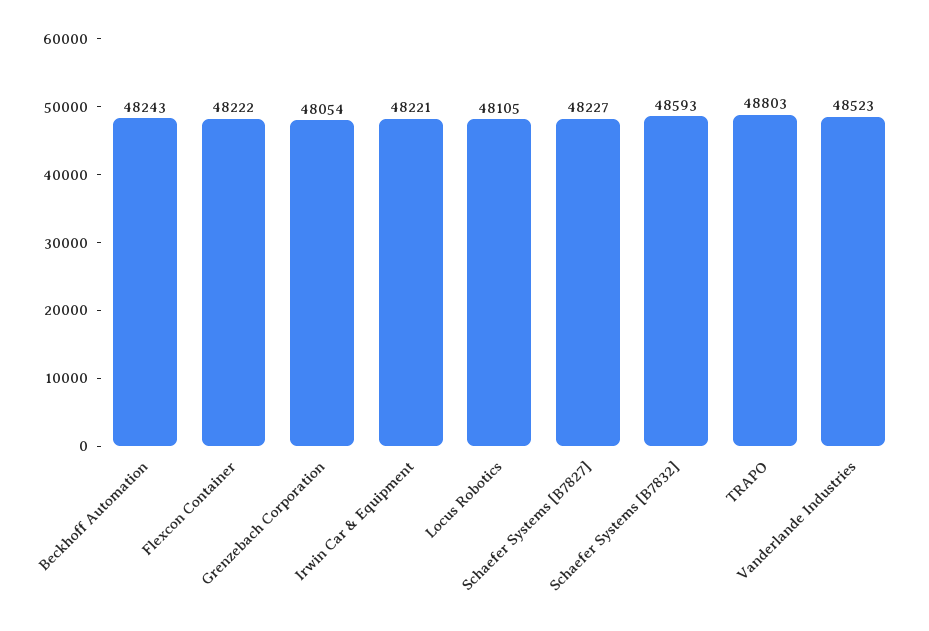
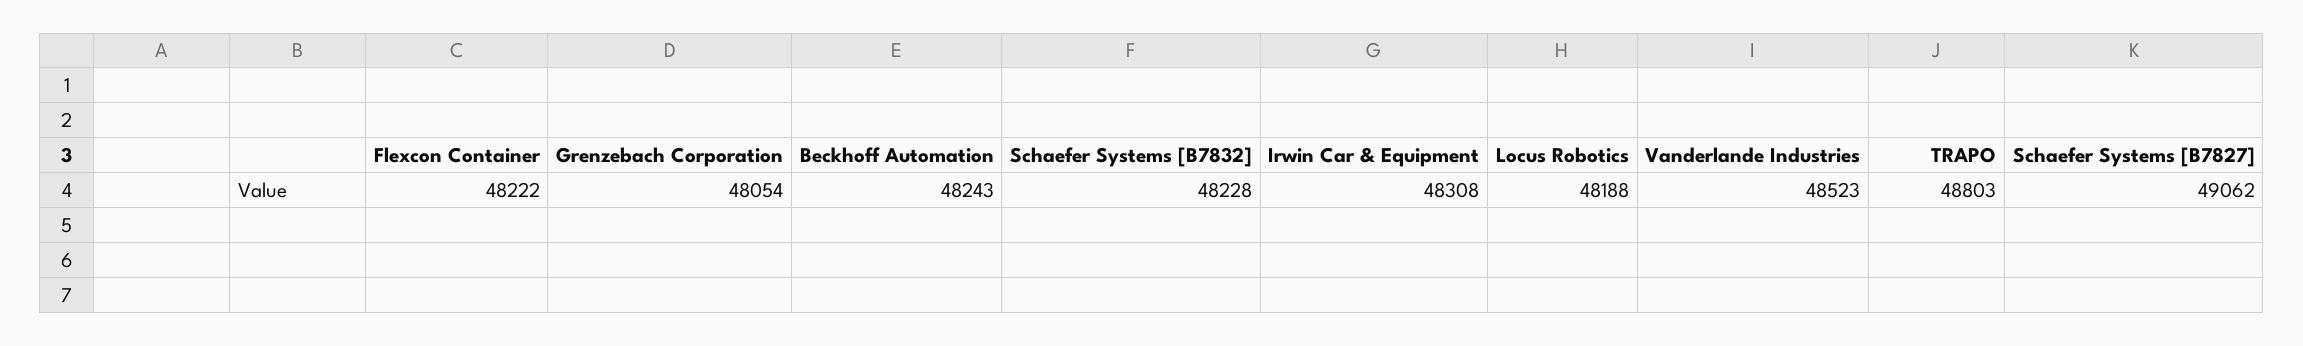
Irwin Car & Equipment: 48221 -> 48308
Locus Robotics: 48105 -> 48188
Schaefer Systems [B7827]: 48227 -> 49062
Schaefer Systems [B7832]: 48593 -> 48228

